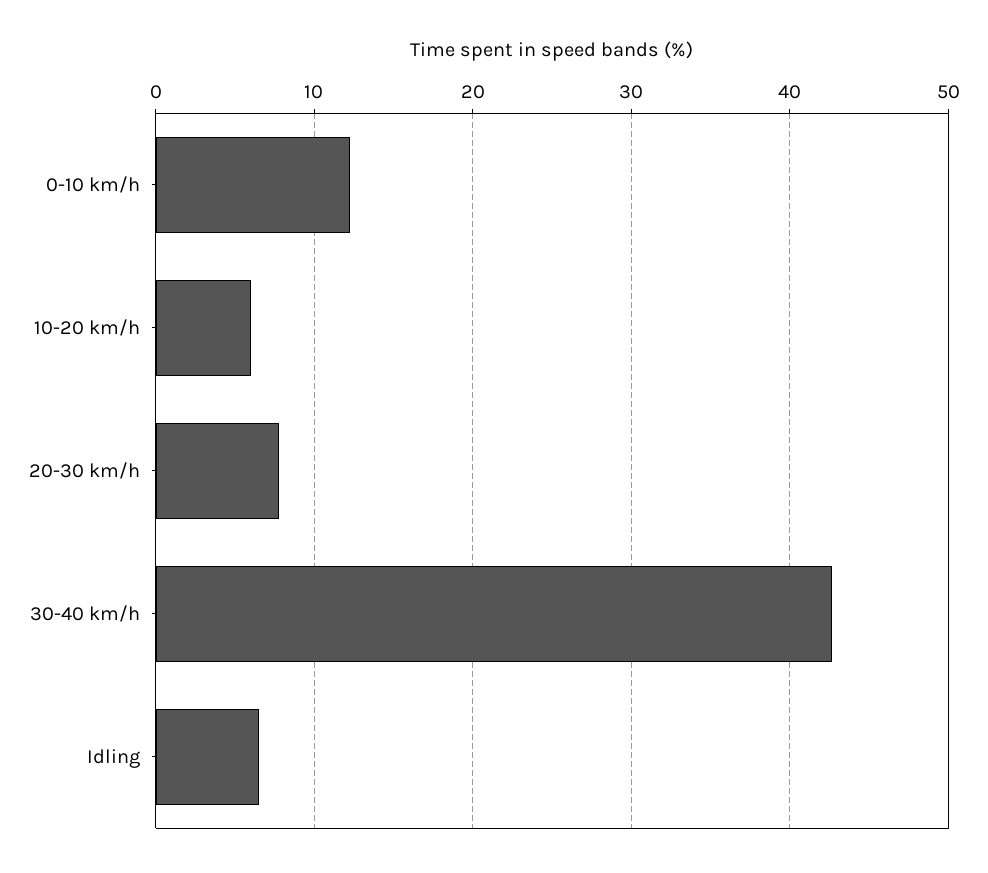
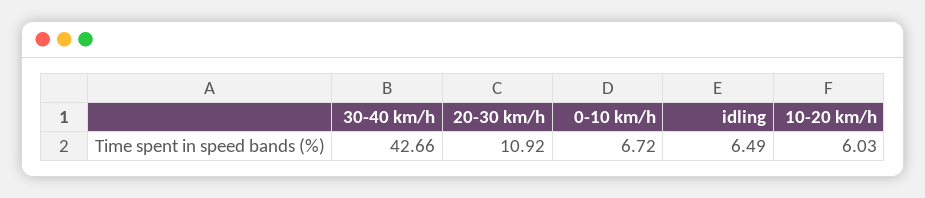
0-10 km/h: 12 -> 6.72
20-30 km/h: 8 -> 10.92

